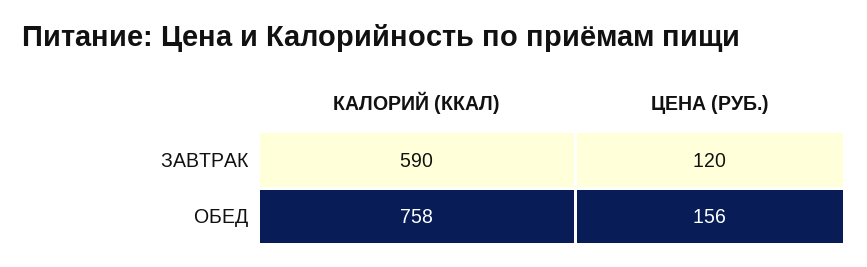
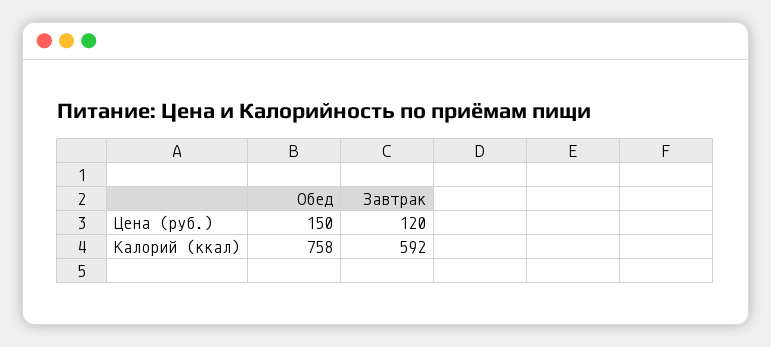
КАЛОРИЙ (ККАЛ), ЗАВТРАК: 590 -> 592
ЦЕНА (РУБ.), ОБЕД: 156 -> 150

